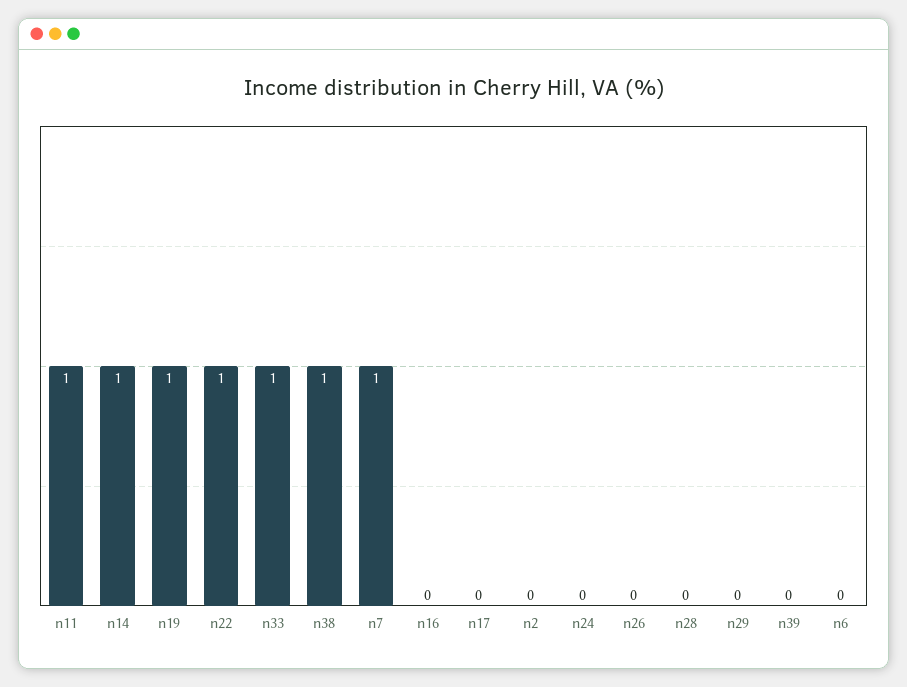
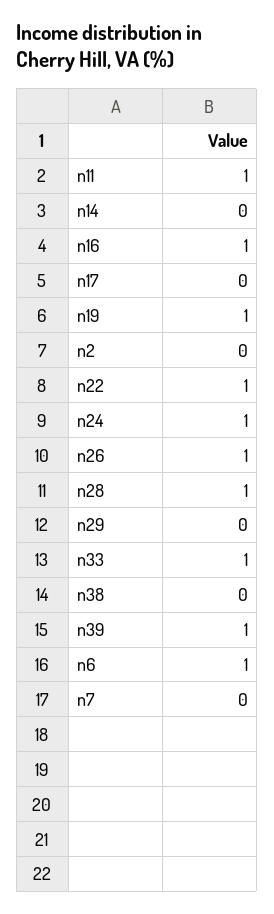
n14: 1 -> 0
n38: 1 -> 0
n7: 1 -> 0
n16: 0 -> 1
n24: 0 -> 1
n26: 0 -> 1
n28: 0 -> 1
n39: 0 -> 1
n6: 0 -> 1

